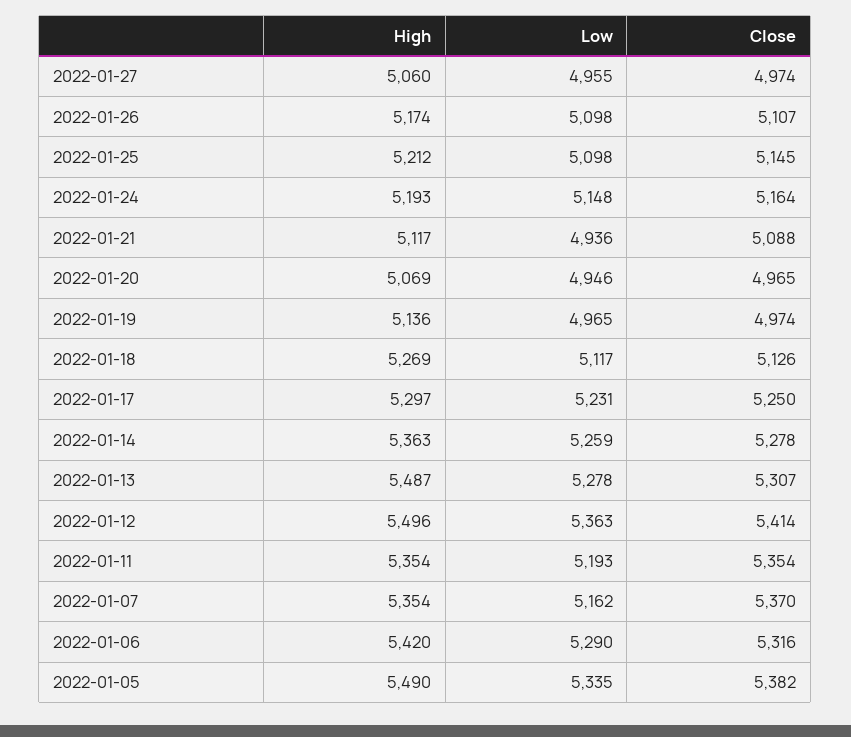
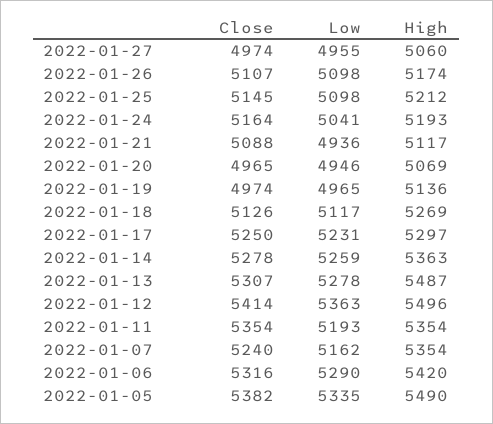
Low, 2022-01-24: 5148 -> 5041
Close, 2022-01-07: 5370 -> 5240

